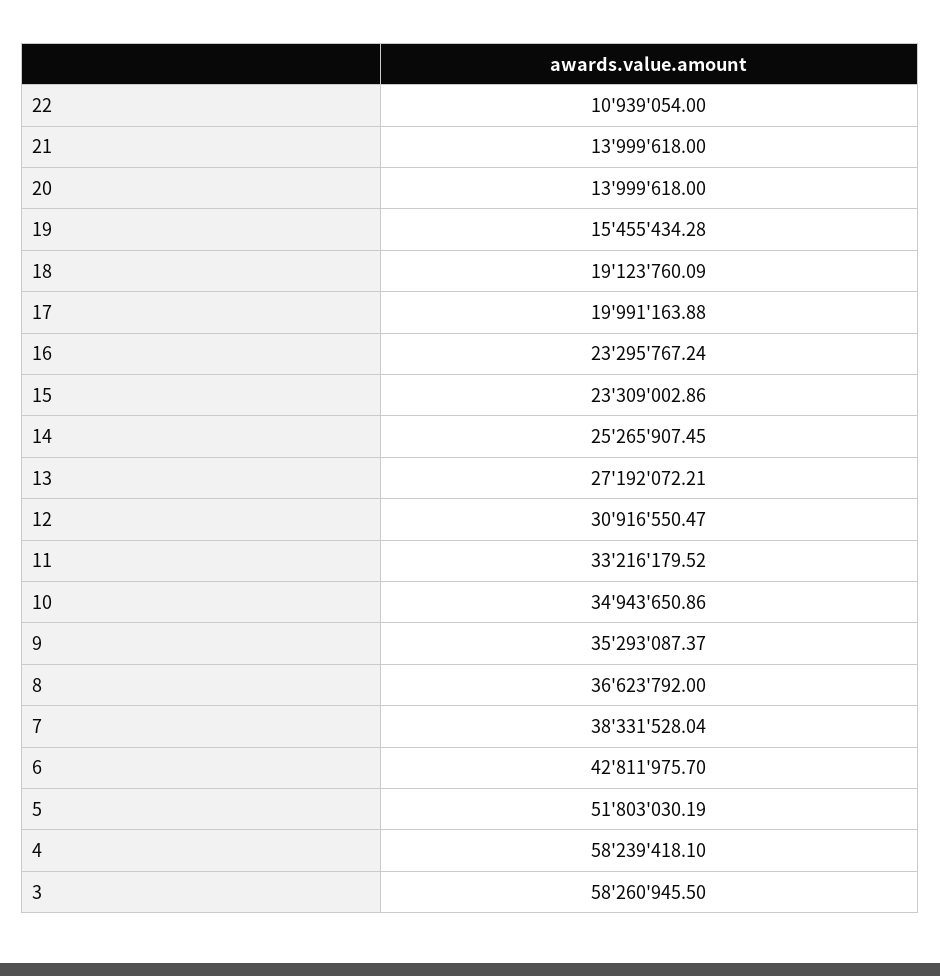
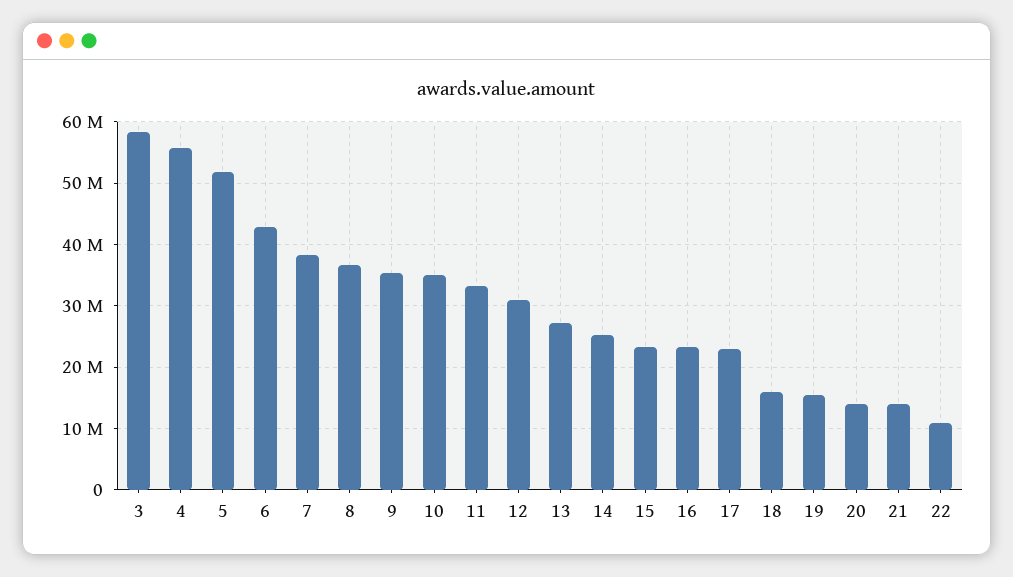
18: 19123760.09 -> 16000000
17: 19991163.88 -> 23000000
4: 58239418.1 -> 56000000

